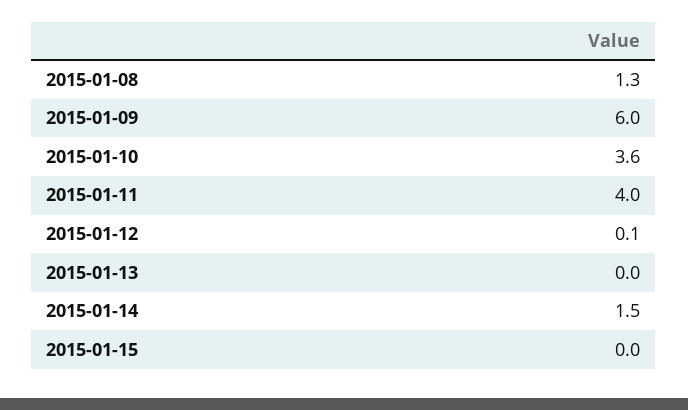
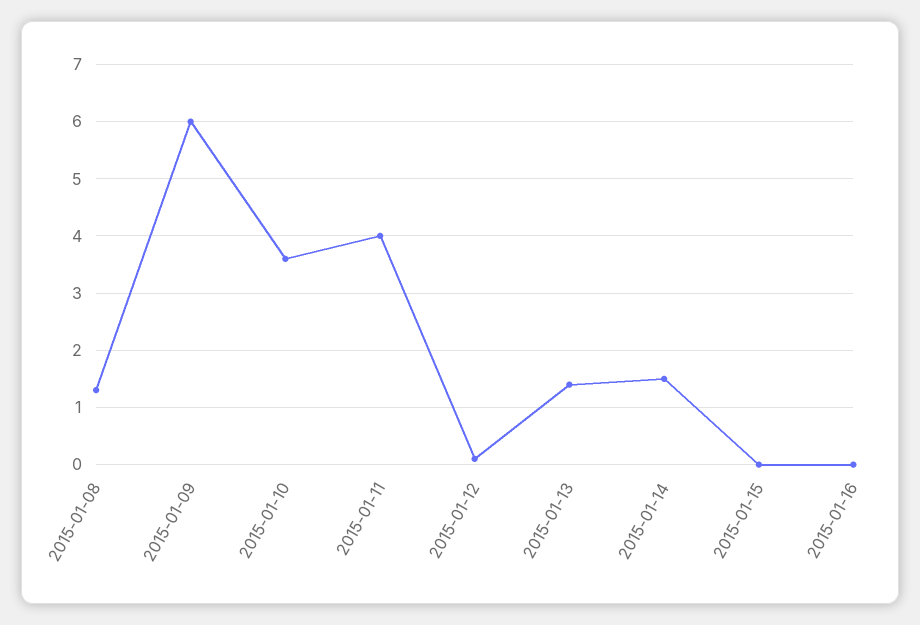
2015-01-13: 0 -> 1.5
2015-01-16: none -> 0

